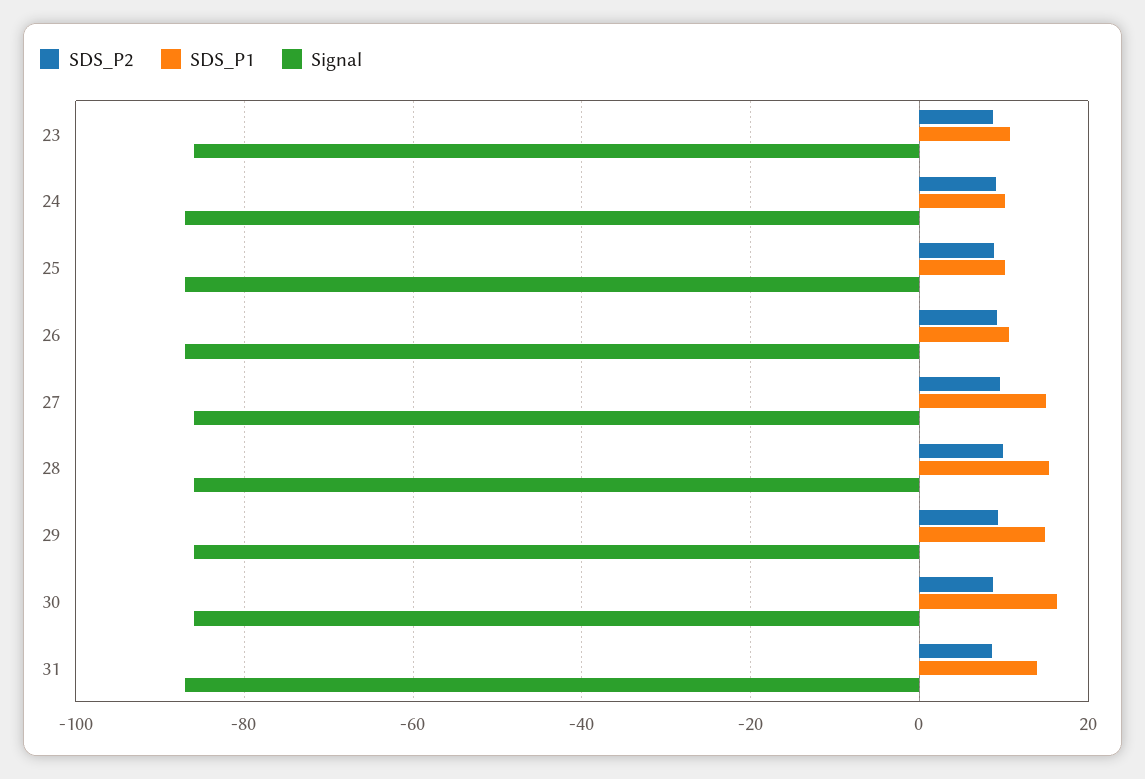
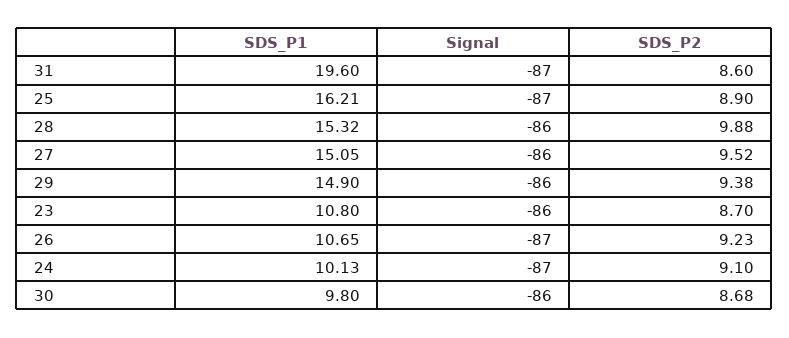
SDS_P1, 25: 10 -> 16.21
SDS_P1, 30: 16 -> 9.8
SDS_P1, 31: 14 -> 19.6

